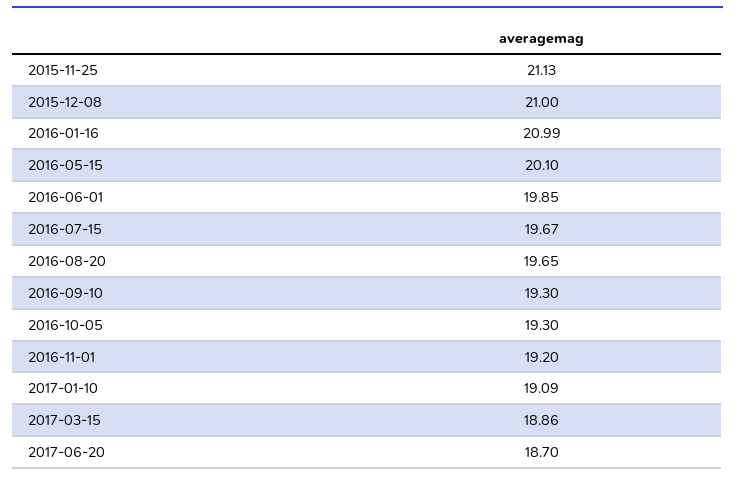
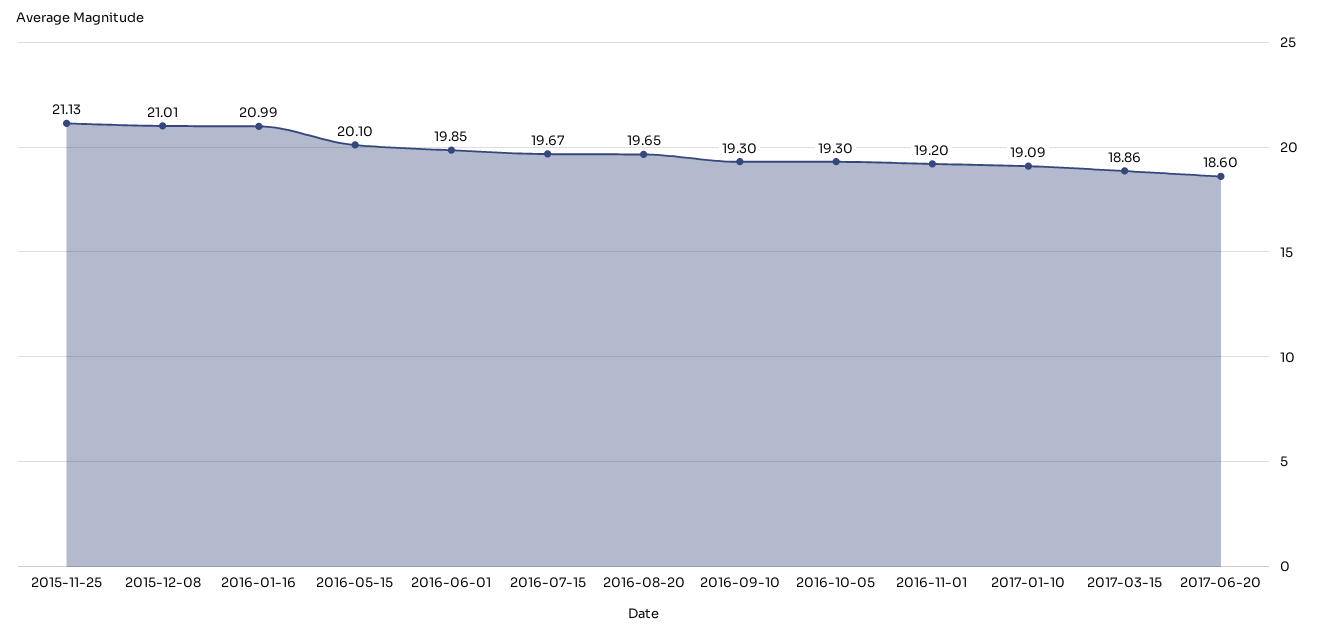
2015-12-08: 21 -> 21.01
2017-06-20: 18.7 -> 18.6

